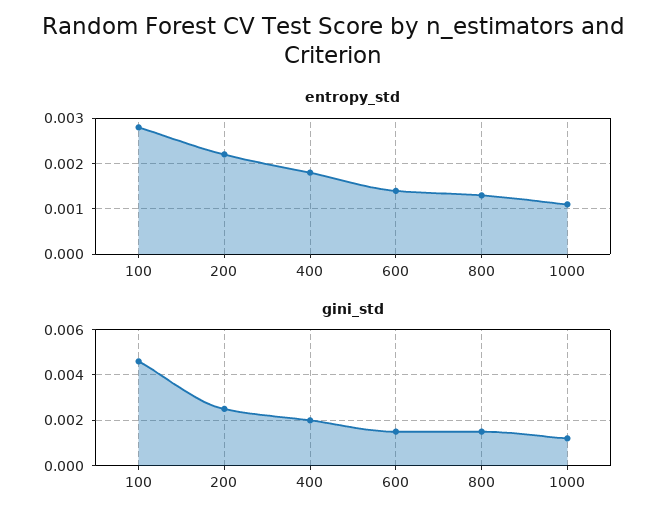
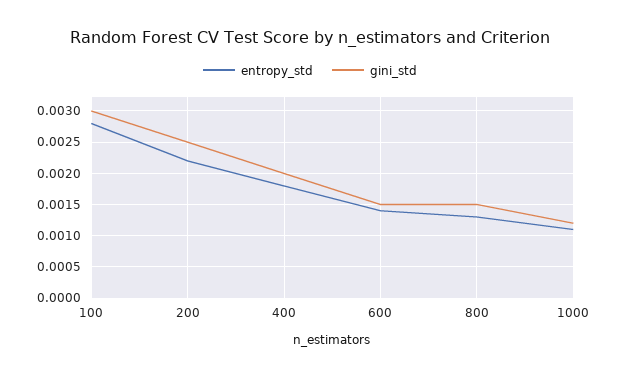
gini_std, 100: 0.0045 -> 0.003

